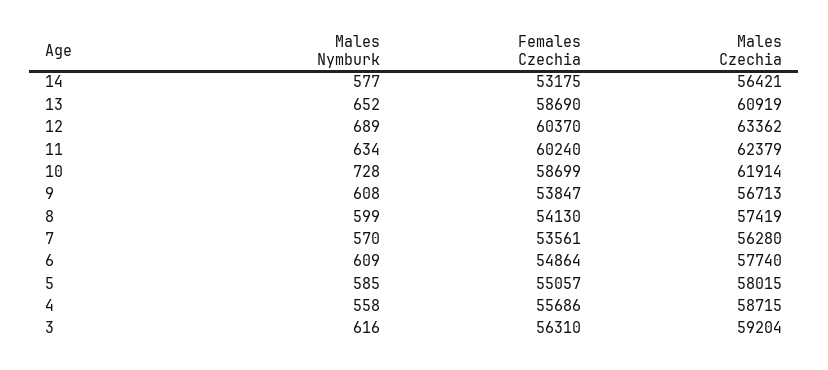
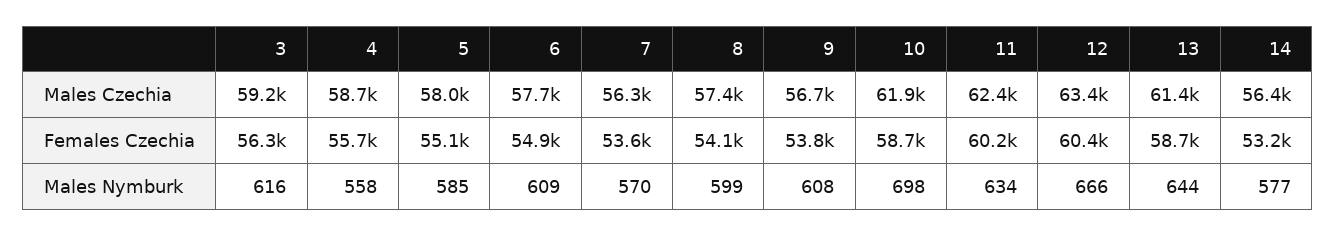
Males Nymburk, 13: 652 -> 644
Males Czechia, 13: 60919 -> 61400
Males Nymburk, 12: 689 -> 666
Males Nymburk, 10: 728 -> 698

